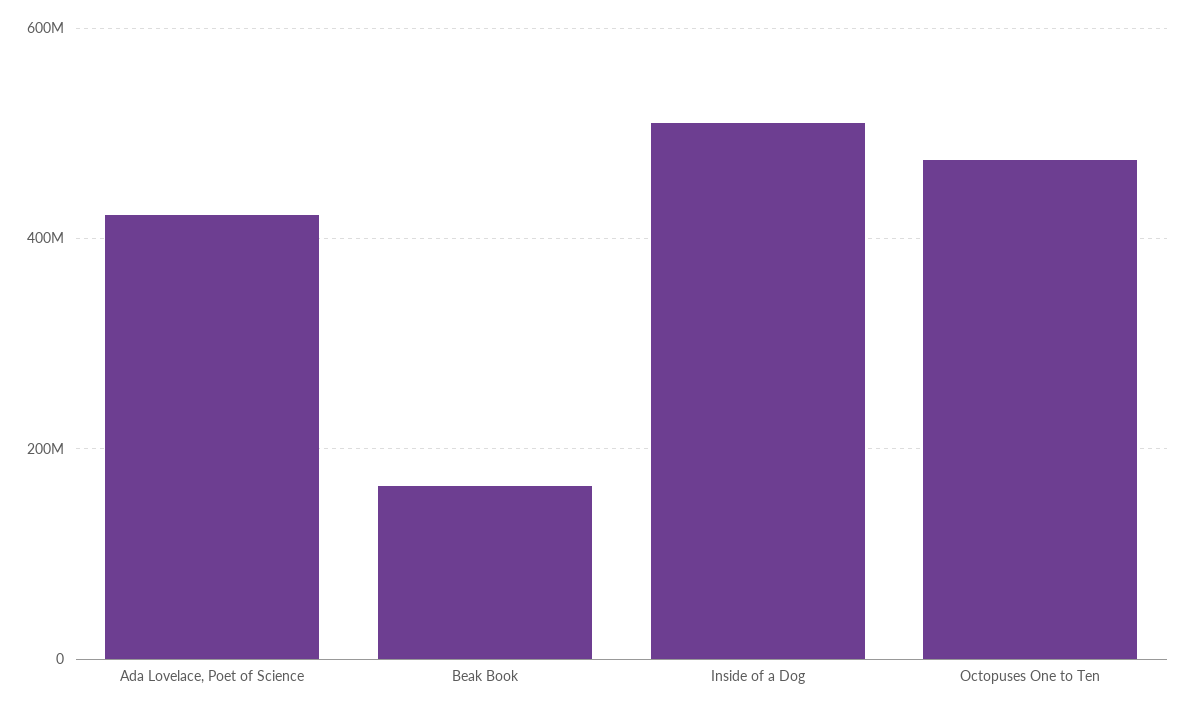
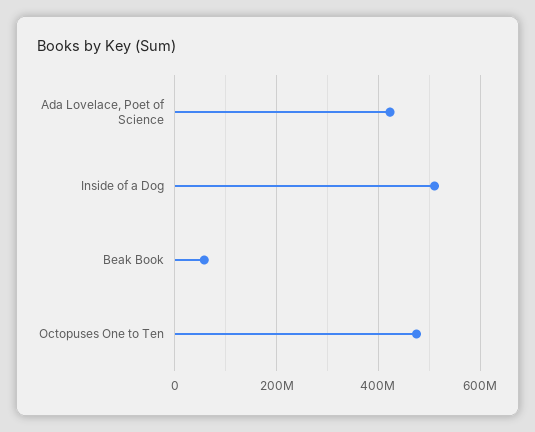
Beak Book: 160000000 -> 60000000

